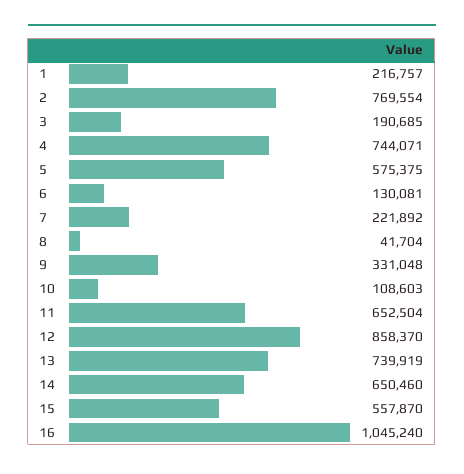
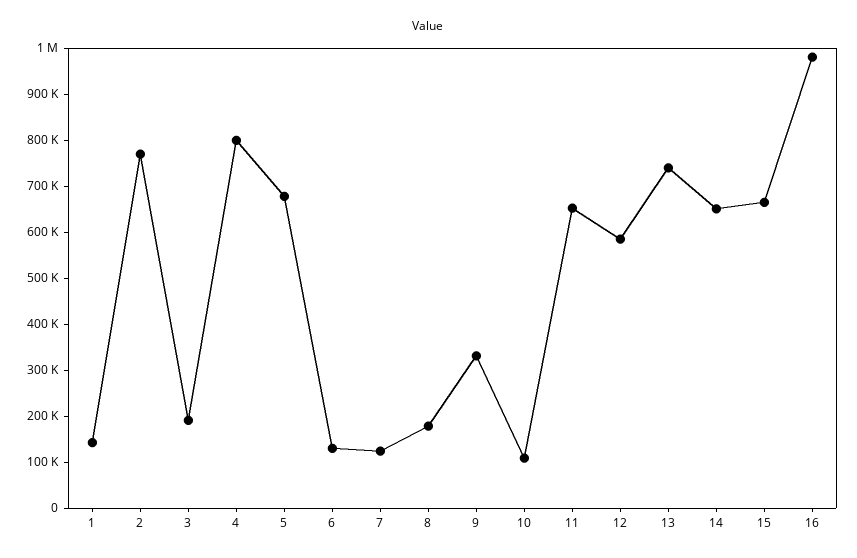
1: 216757 -> 140000
4: 744071 -> 800000
5: 575375 -> 680000
7: 221892 -> 120000
8: 41704 -> 180000
12: 858370 -> 580000
15: 557870 -> 660000
16: 1045240 -> 980000

